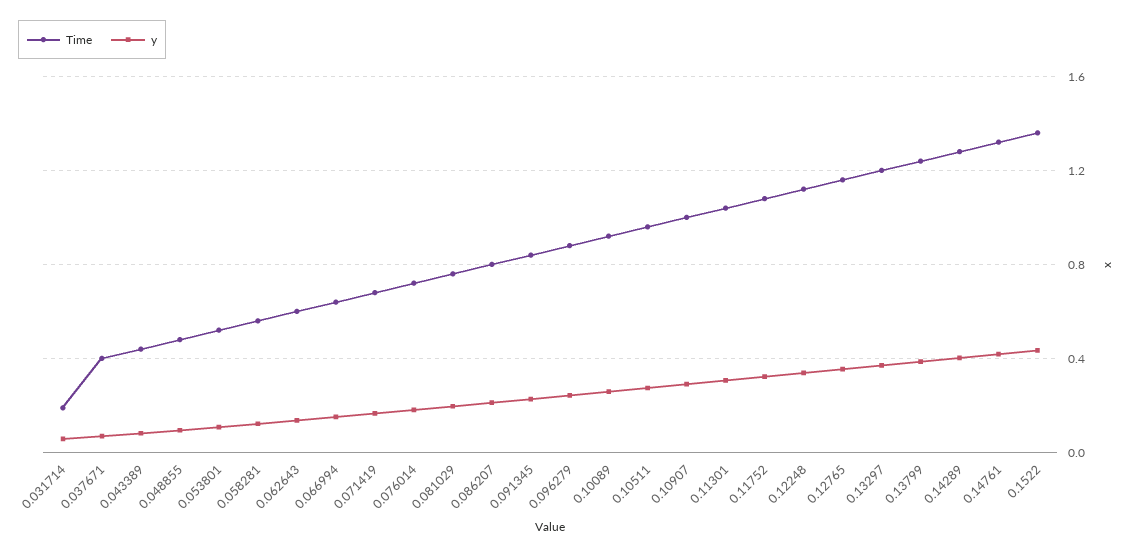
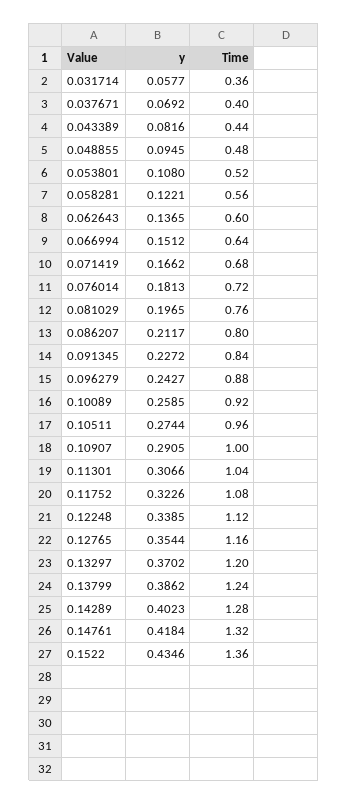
Time, 0.031714: 0.2 -> 0.36

